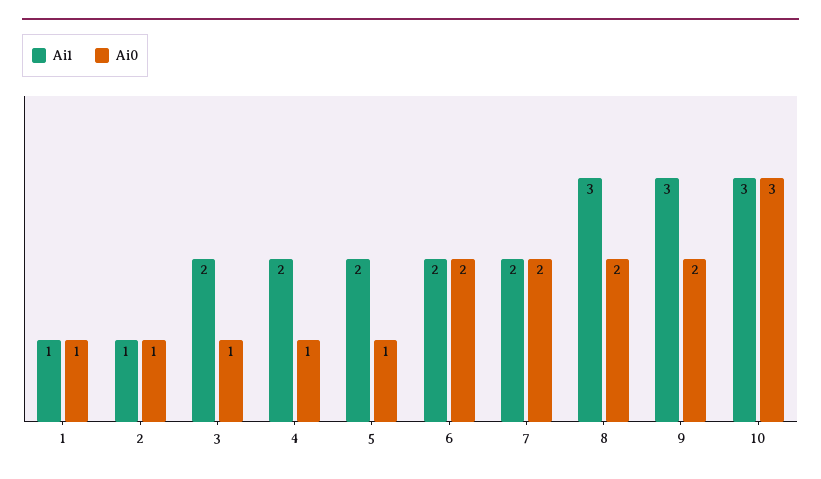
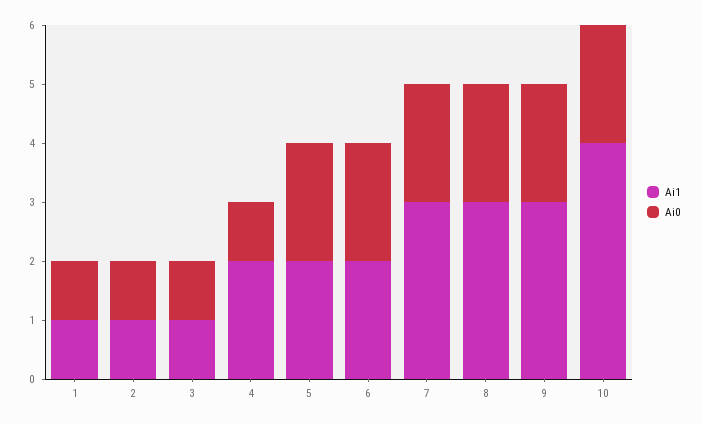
Ai1, 3: 2 -> 1
Ai0, 5: 1 -> 2
Ai1, 7: 2 -> 3
Ai1, 10: 3 -> 4
Ai0, 10: 3 -> 2

